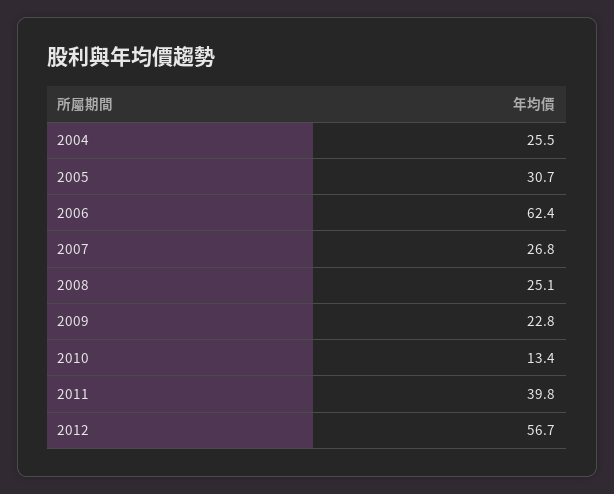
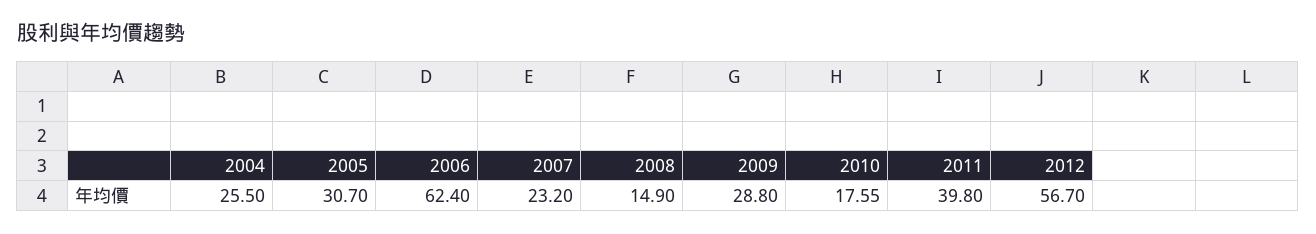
2007: 26.8 -> 23.2
2008: 25.1 -> 14.9
2009: 22.8 -> 28.8
2010: 13.4 -> 17.55

